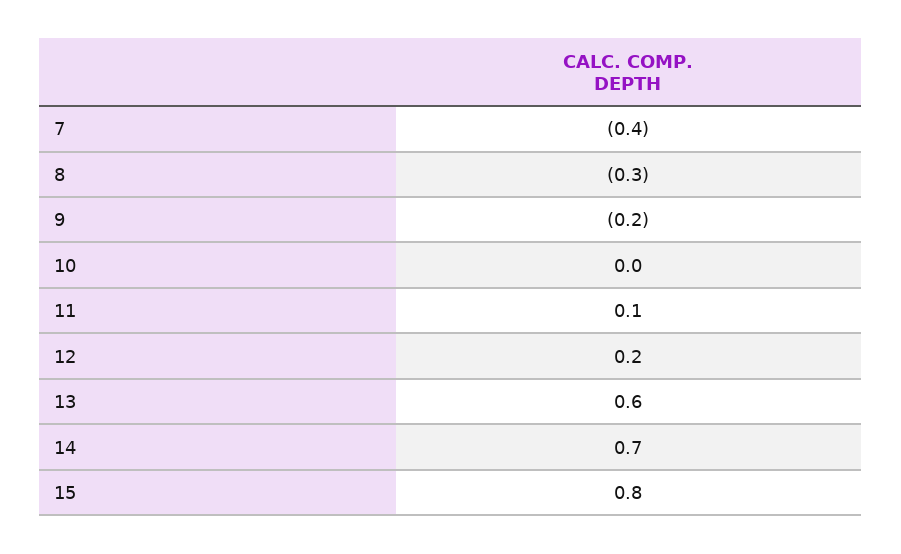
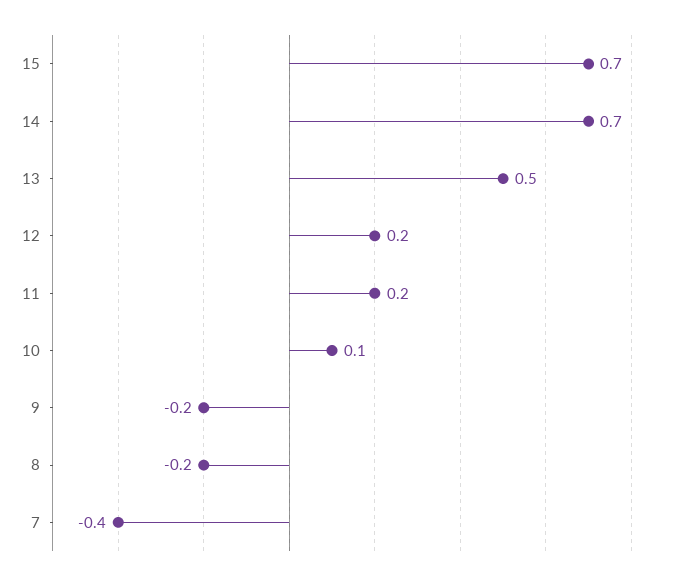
8: -0.3 -> -0.2
10: 0 -> 0.1
11: 0.1 -> 0.2
13: 0.6 -> 0.5
15: 0.8 -> 0.7

